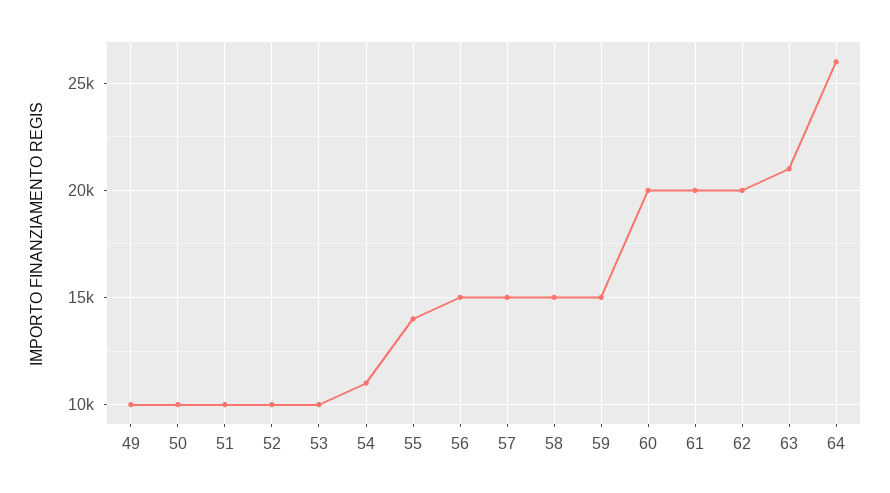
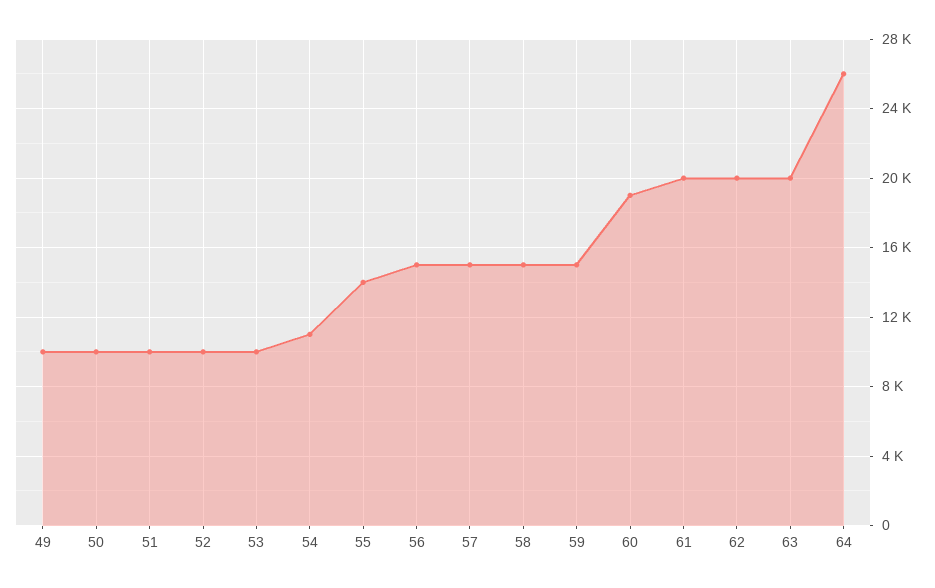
60: 20000 -> 19000
63: 21000 -> 20000

